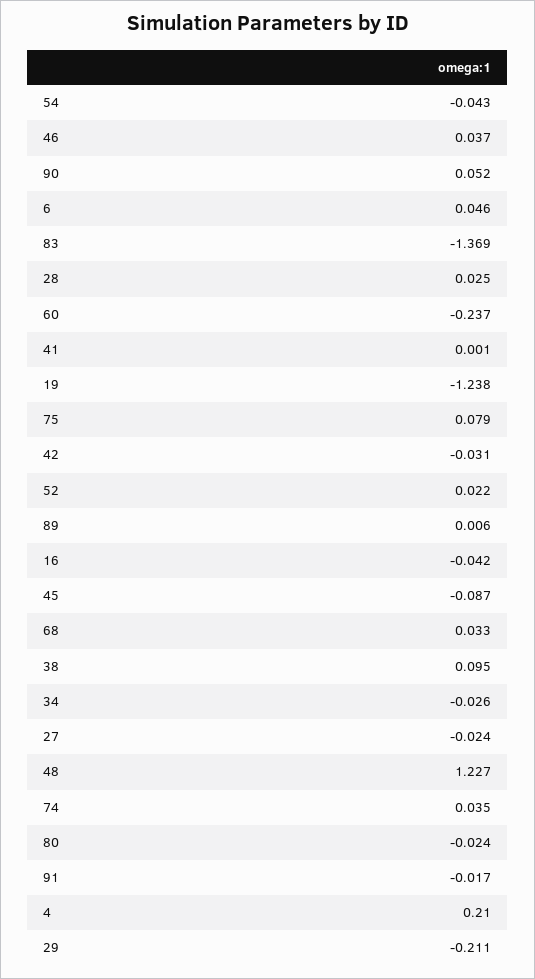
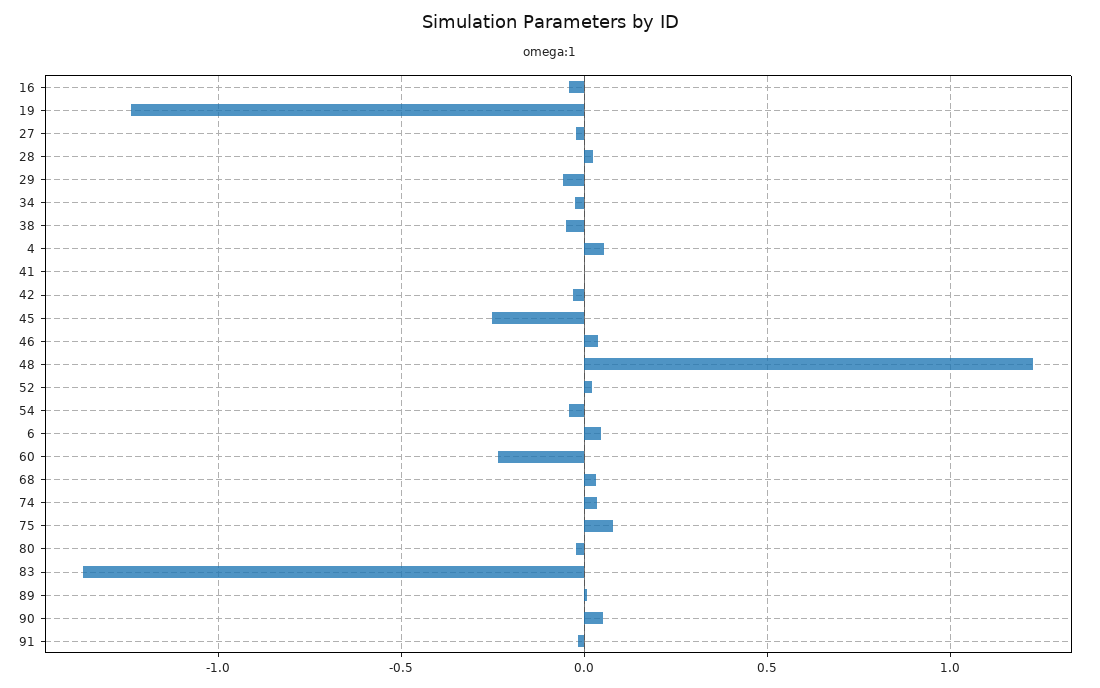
45: -0.087 -> -0.25
38: 0.095 -> -0.05
4: 0.21 -> 0.05
29: -0.211 -> -0.05

